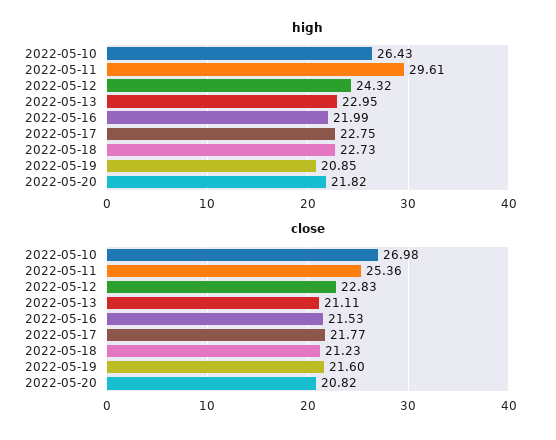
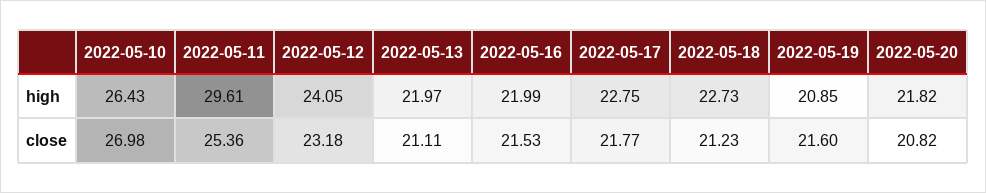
high, 2022-05-12: 24.32 -> 24.05
high, 2022-05-13: 22.95 -> 21.97
close, 2022-05-12: 22.83 -> 23.18

